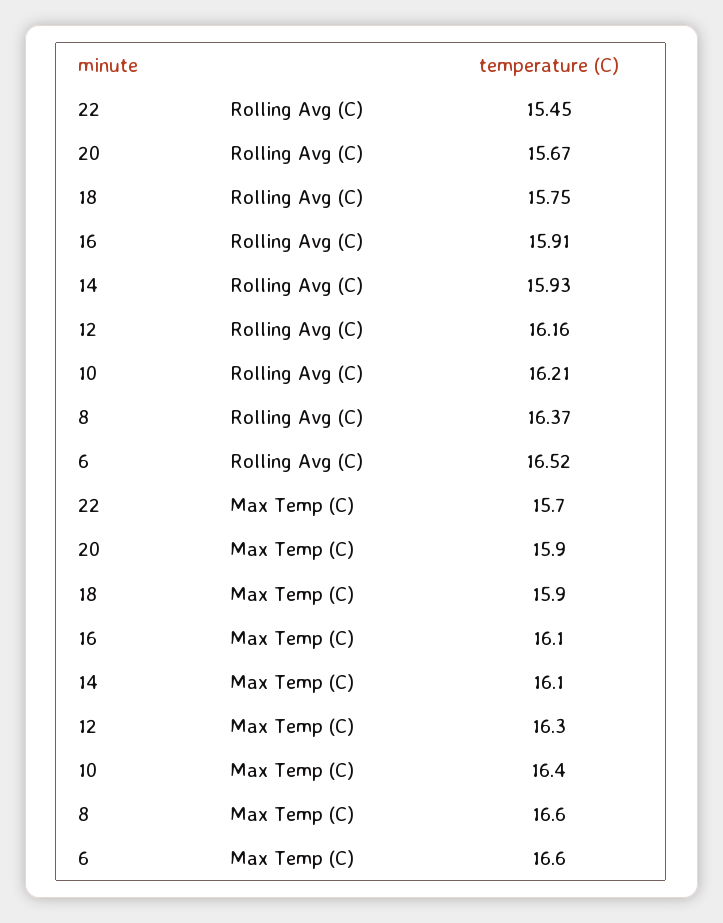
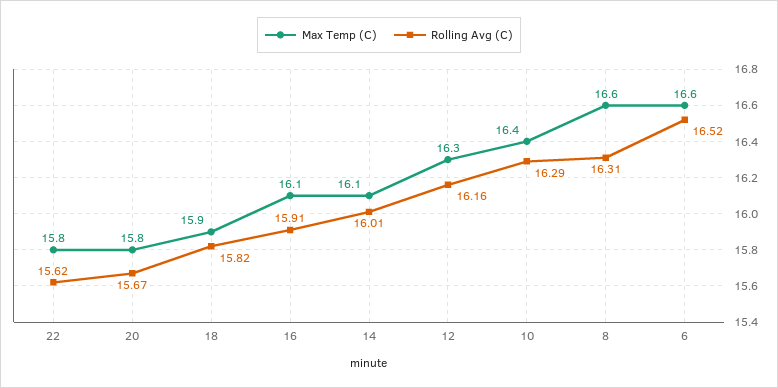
Rolling Avg (C), 22: 15.45 -> 15.62
Rolling Avg (C), 18: 15.75 -> 15.82
Rolling Avg (C), 14: 15.93 -> 16.01
Rolling Avg (C), 10: 16.21 -> 16.29
Rolling Avg (C), 8: 16.37 -> 16.31
Max Temp (C), 22: 15.7 -> 15.8
Max Temp (C), 20: 15.9 -> 15.8

